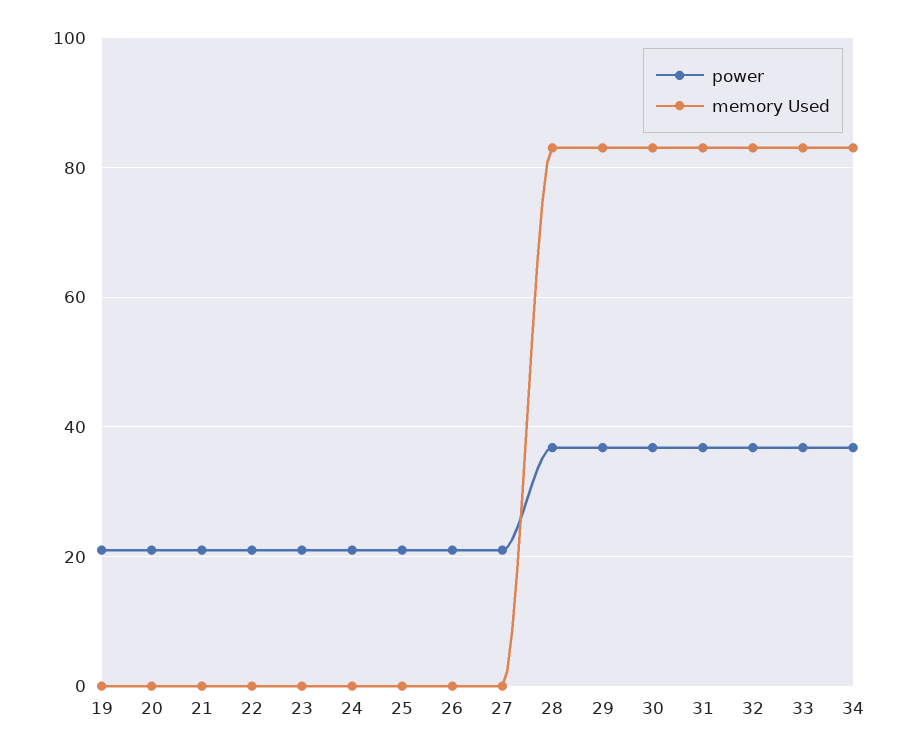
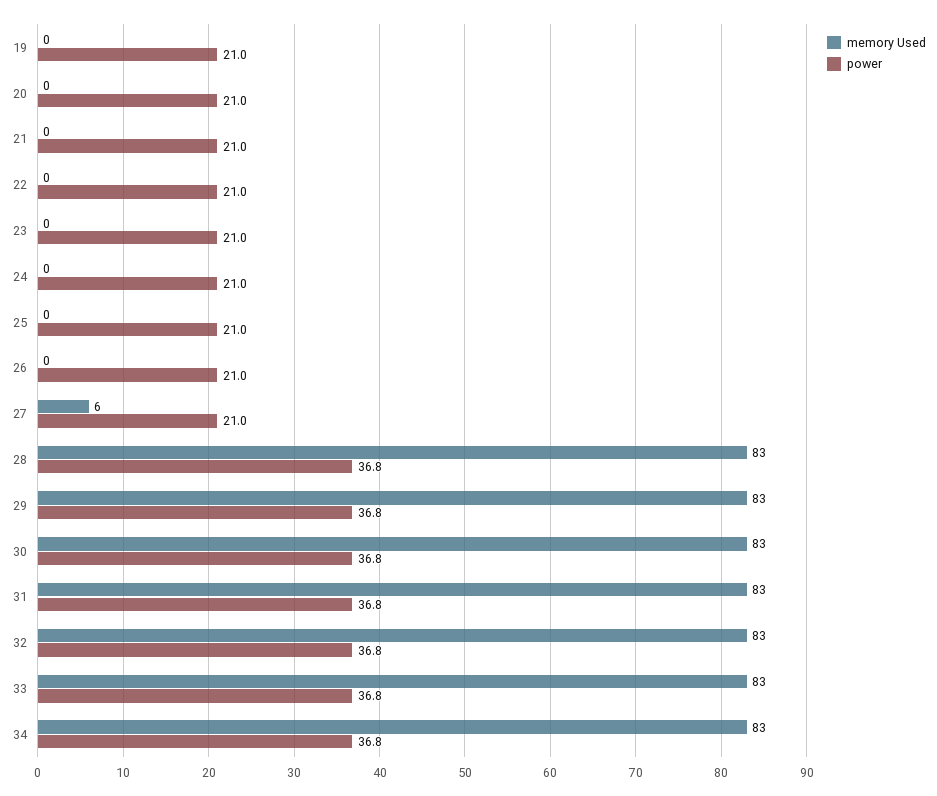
memory Used, 27: 0 -> 6

